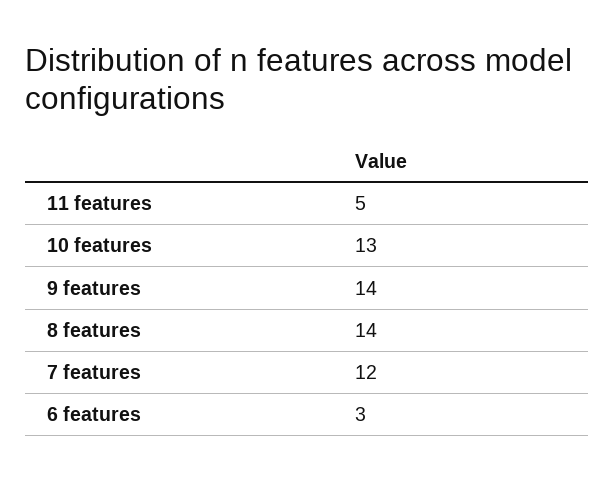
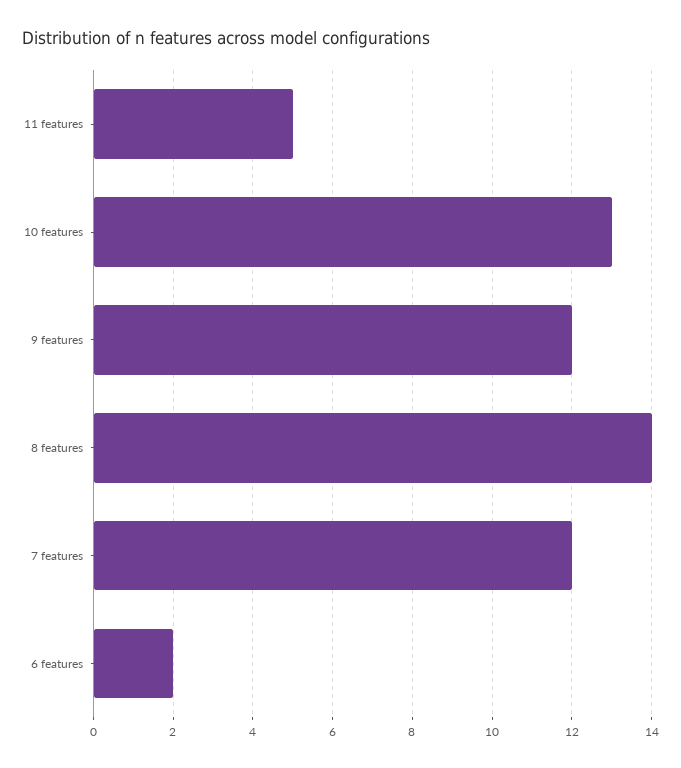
9 features: 14 -> 12
6 features: 3 -> 2

